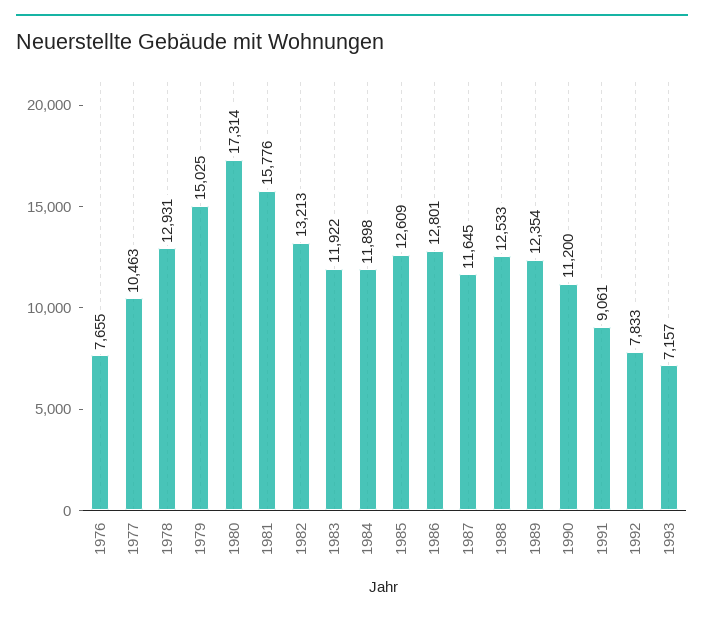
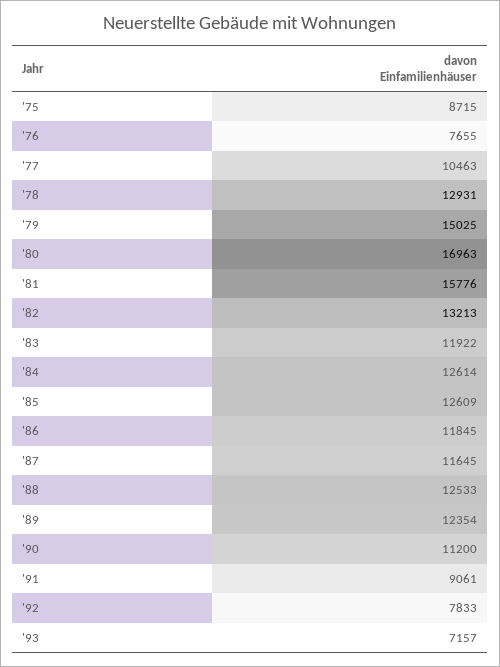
1980: 17314 -> 16963
1984: 11898 -> 12614
1986: 12801 -> 11845
'75: none -> 8715

